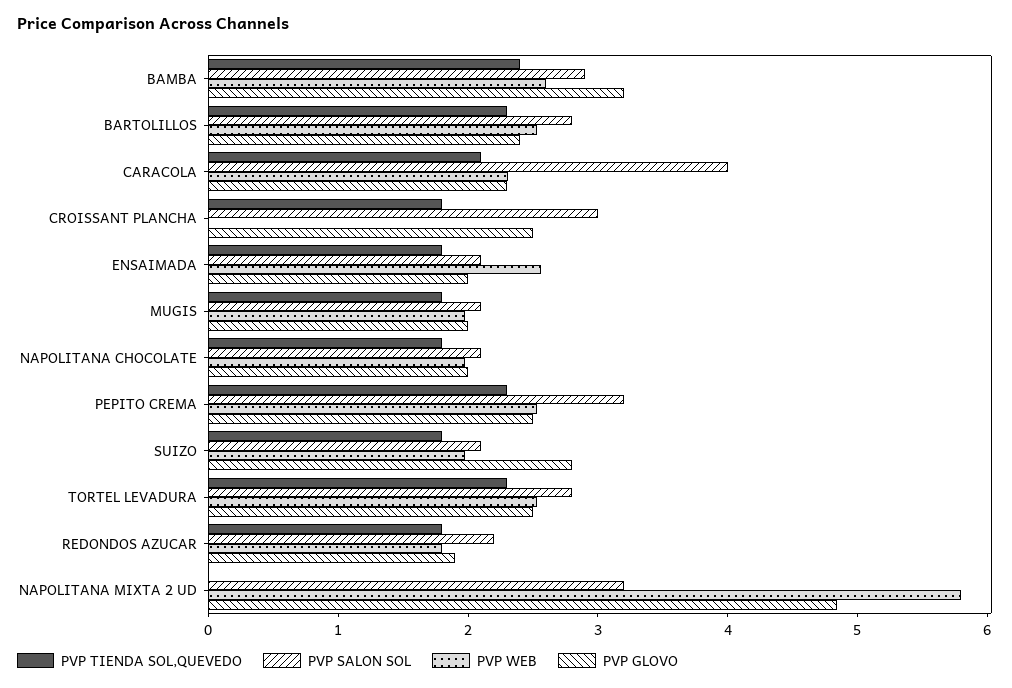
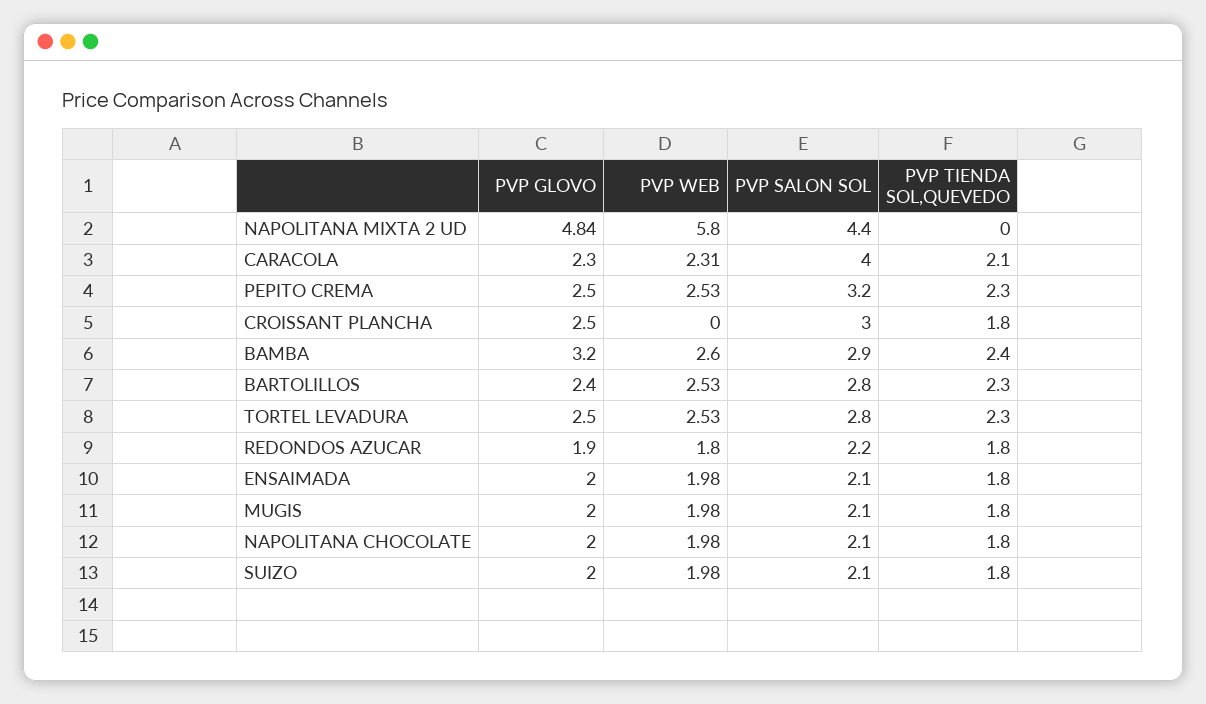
PVP WEB, ENSAIMADA: 2.6 -> 1.98
PVP GLOVO, SUIZO: 2.8 -> 2
PVP SALON SOL, NAPOLITANA MIXTA 2 UD: 3.2 -> 4.4

